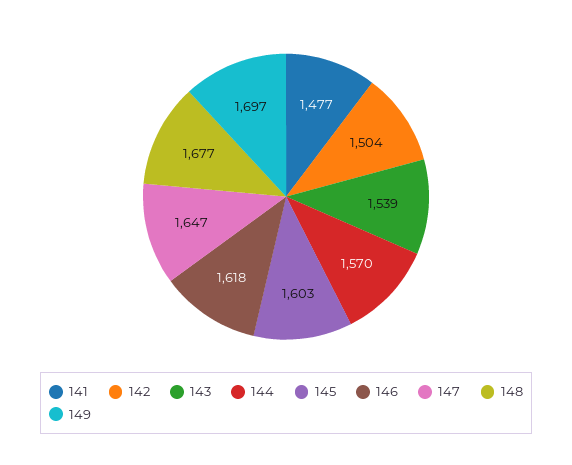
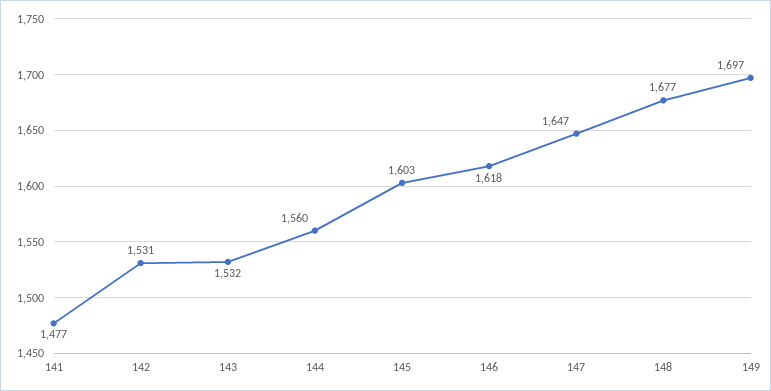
142: 1504 -> 1531
143: 1539 -> 1532
144: 1570 -> 1560

